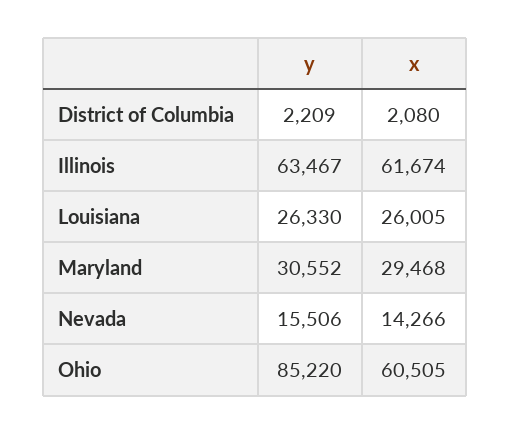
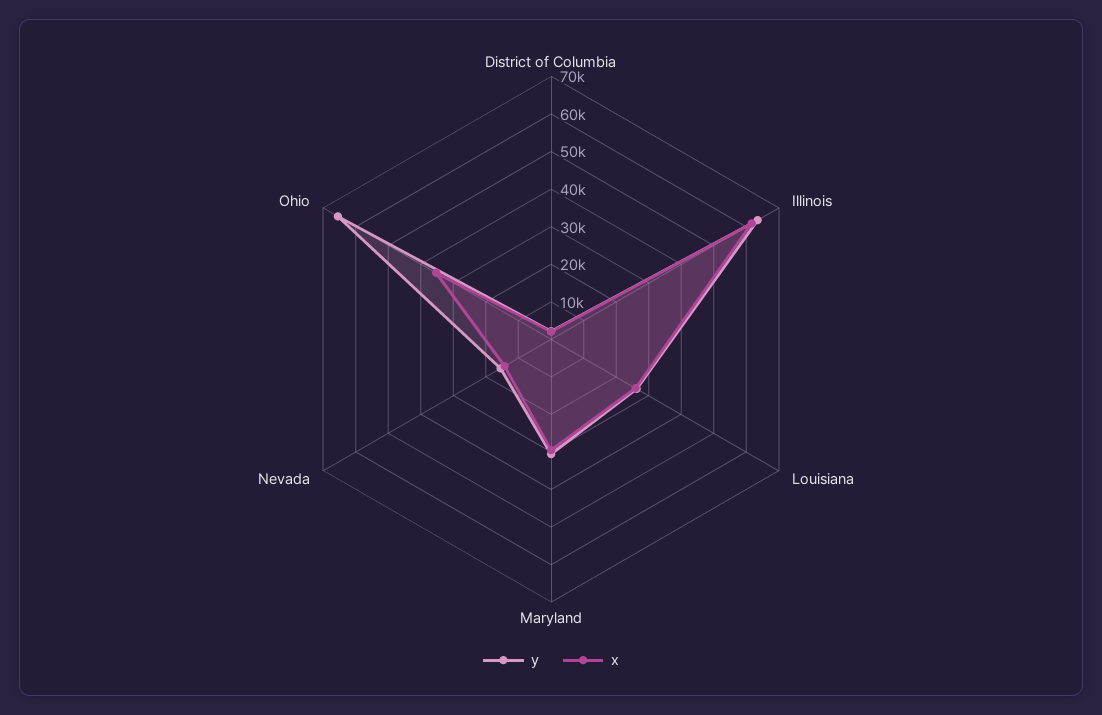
y, Ohio: 85220 -> 65000
x, Ohio: 60505 -> 35000

